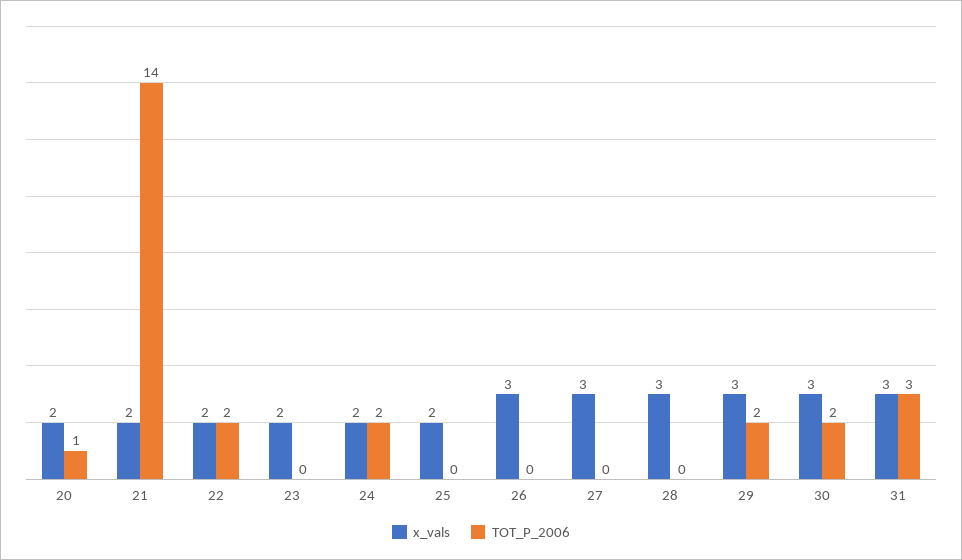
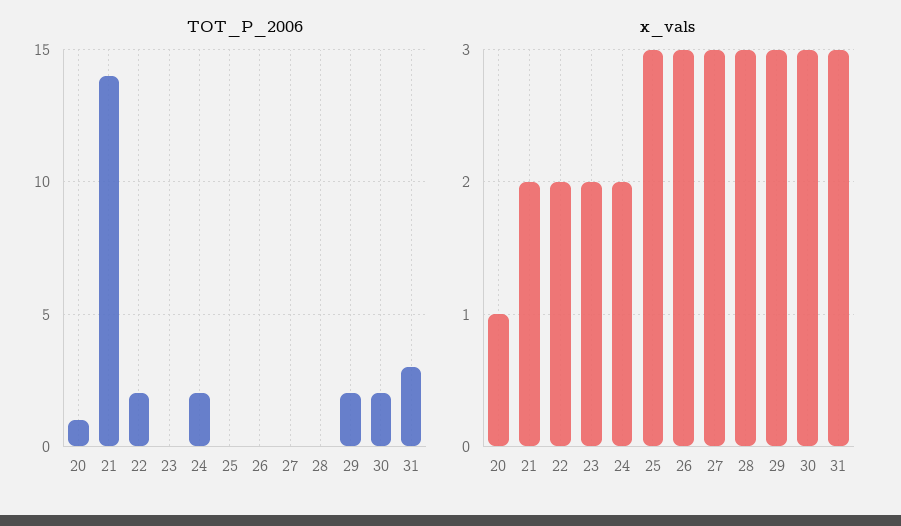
x_vals, 20: 2 -> 1
x_vals, 25: 2 -> 3

